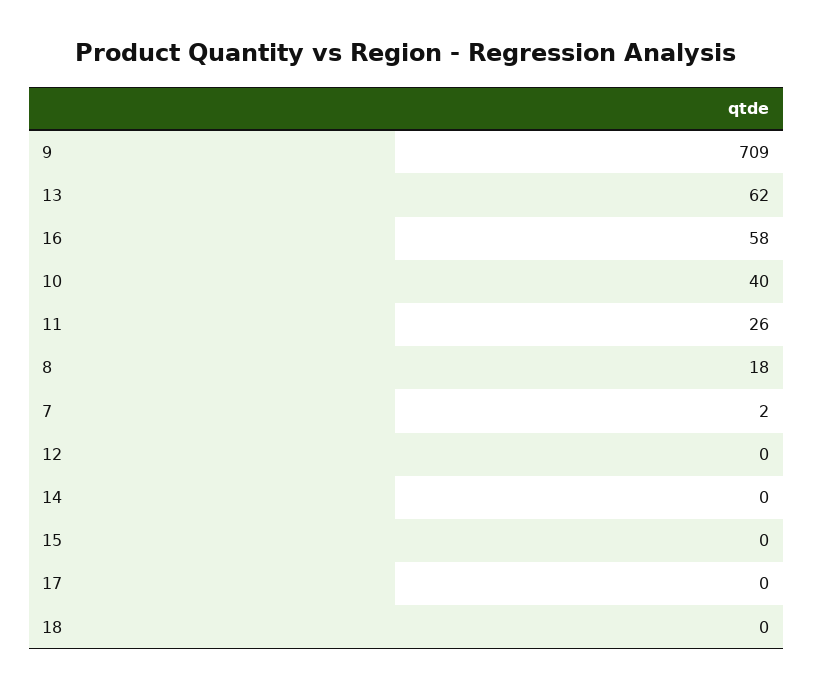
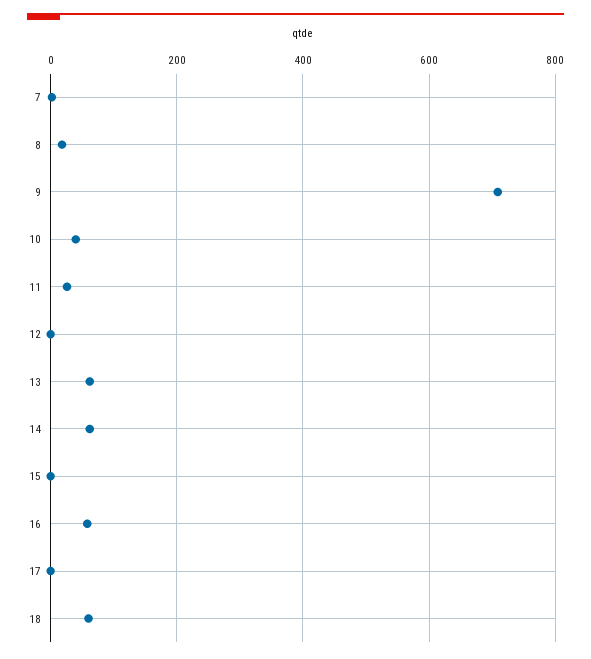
14: 0 -> 60
18: 0 -> 60

